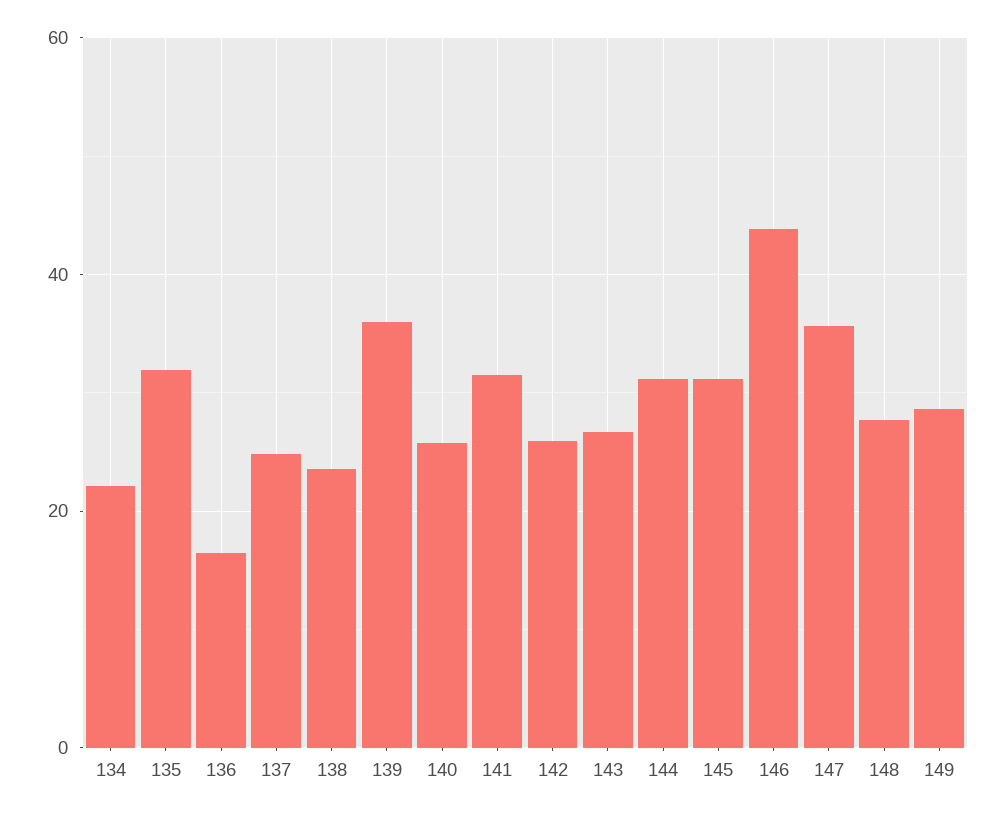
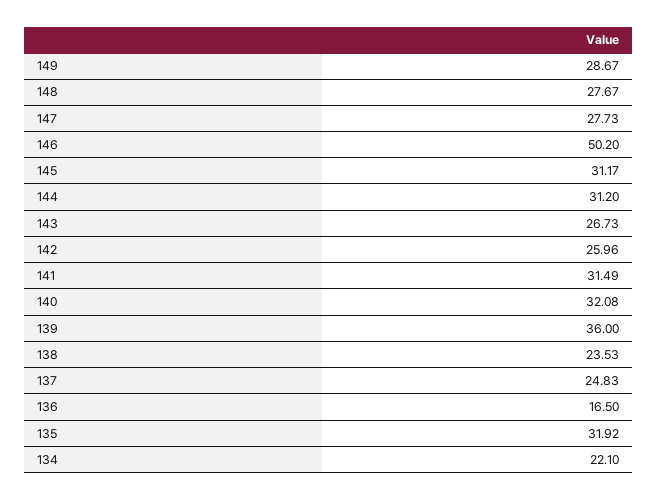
140: 26 -> 32.08
146: 44 -> 50.2
147: 36 -> 27.73

